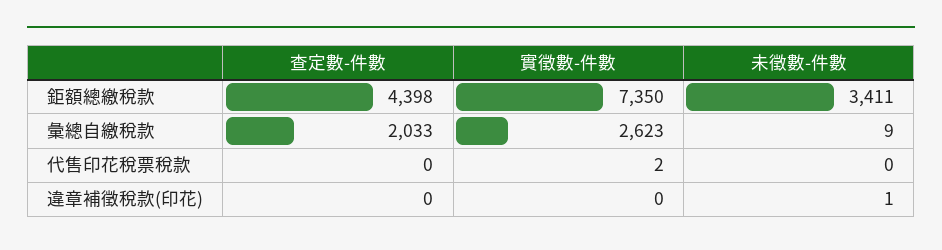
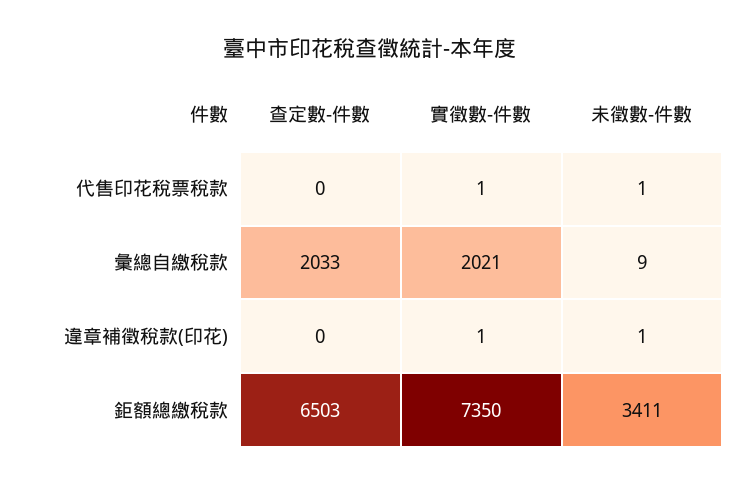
查定數-件數, 鉅額總繳稅款: 4398 -> 6503
實徵數-件數, 彙總自繳稅款: 2623 -> 2021
實徵數-件數, 代售印花稅票稅款: 2 -> 1
未徵數-件數, 代售印花稅票稅款: 0 -> 1
實徵數-件數, 違章補徵稅款(印花): 0 -> 1

